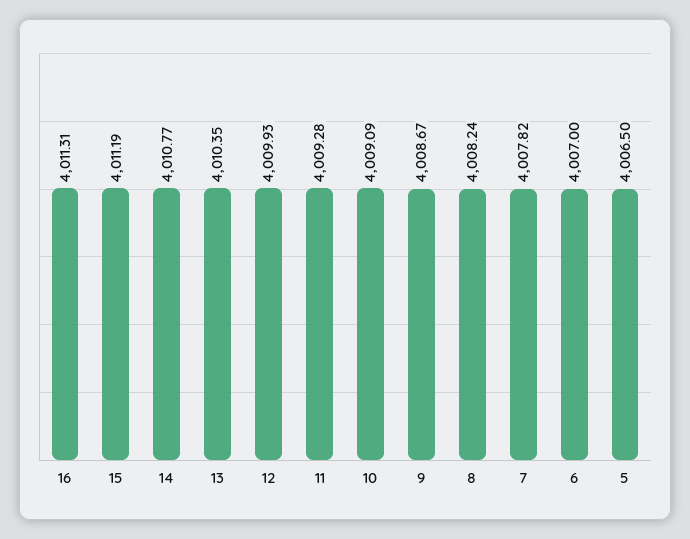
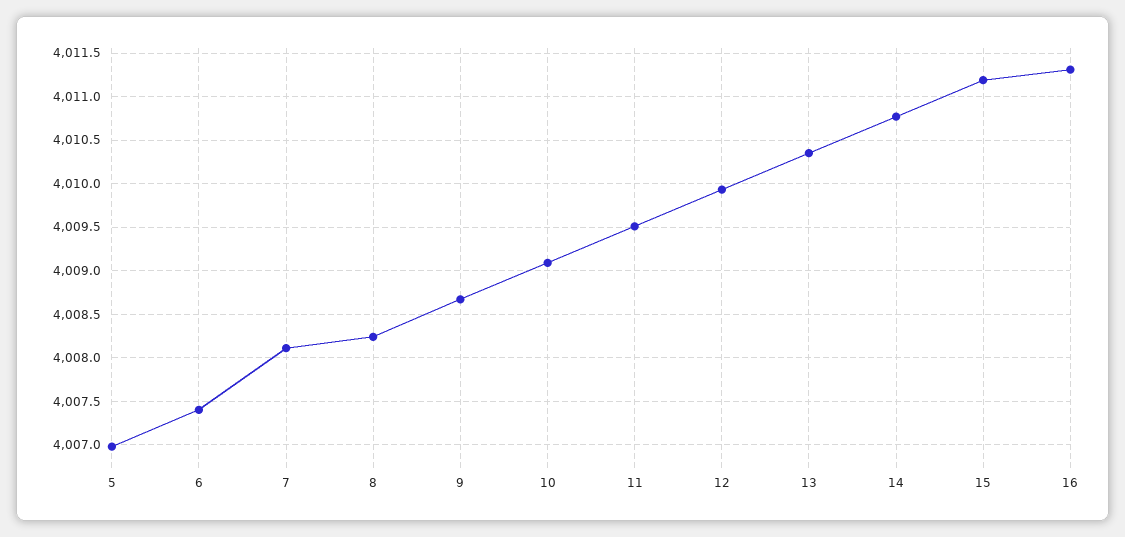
11: 4009.28 -> 4009.5
7: 4007.82 -> 4008.1
6: 4007 -> 4007.4
5: 4006.5 -> 4007

